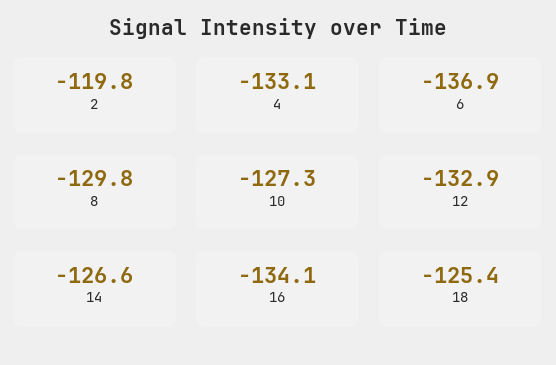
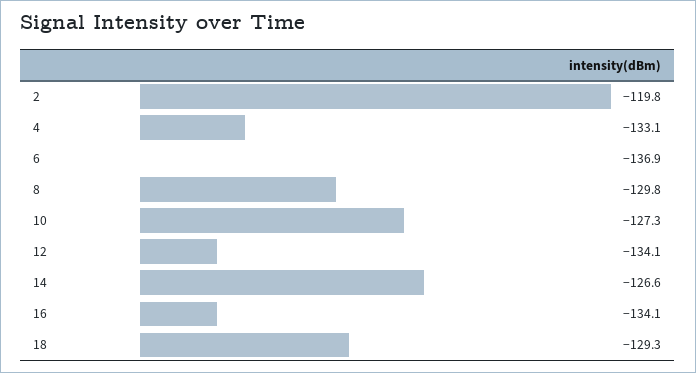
12: -132.9 -> -134.1
18: -125.4 -> -129.3

